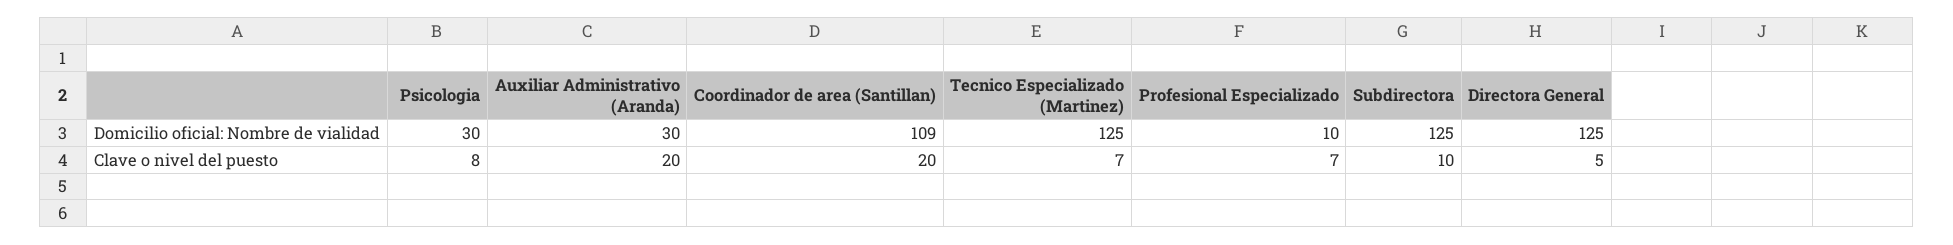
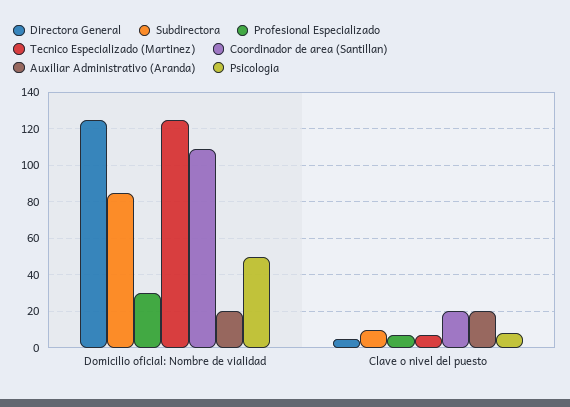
Psicologia, Domicilio oficial: Nombre de vialidad: 30 -> 50
Auxiliar Administrativo (Aranda), Domicilio oficial: Nombre de vialidad: 30 -> 20
Profesional Especializado, Domicilio oficial: Nombre de vialidad: 10 -> 30
Subdirectora, Domicilio oficial: Nombre de vialidad: 125 -> 85

